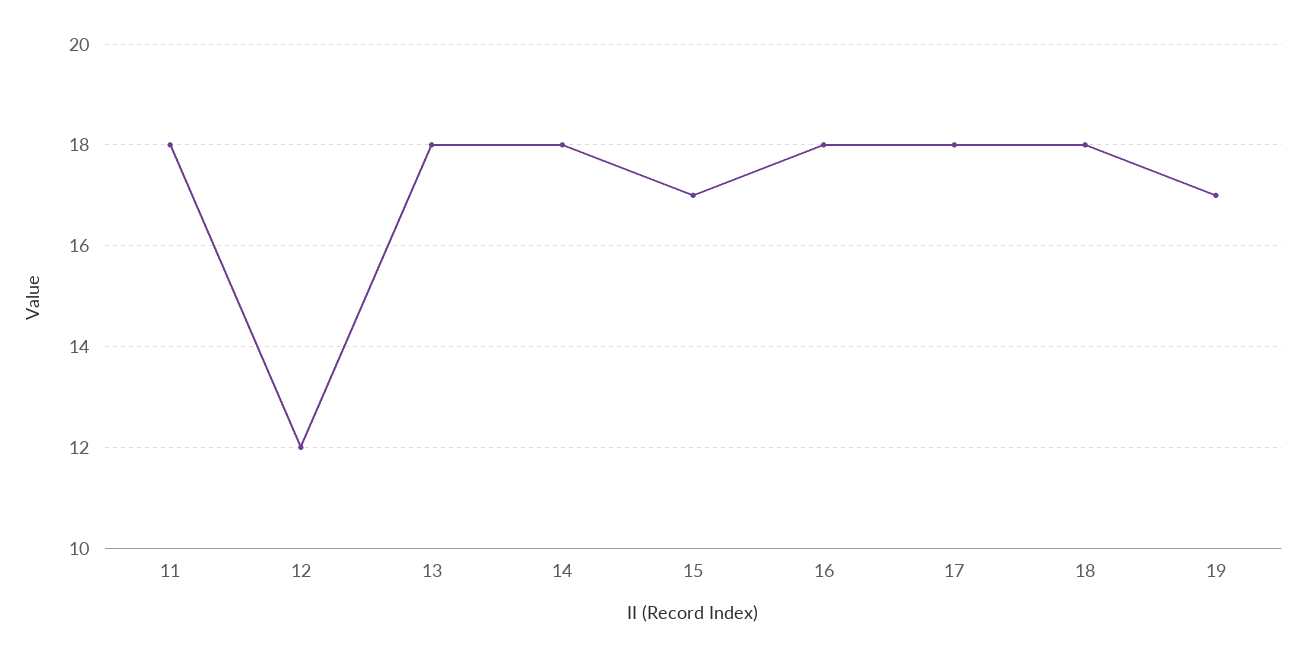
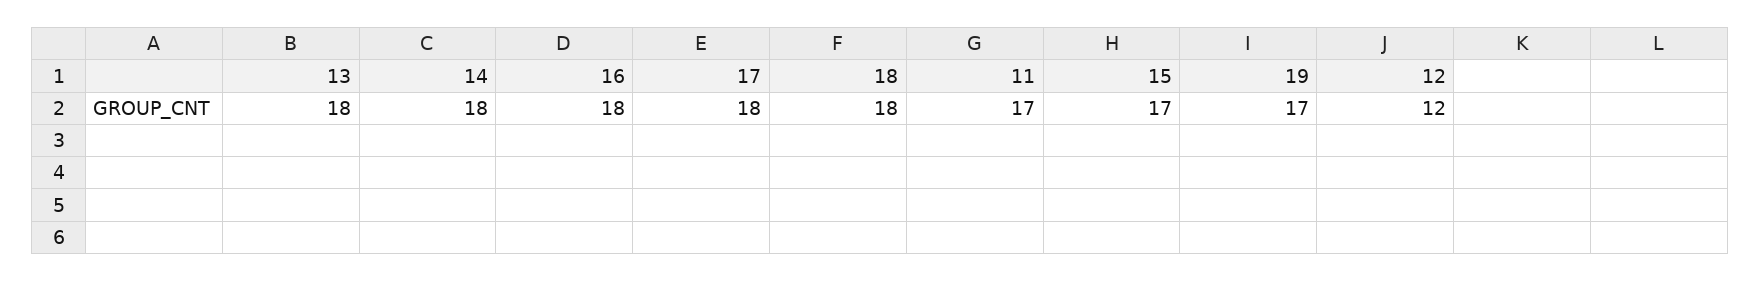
11: 18 -> 17

